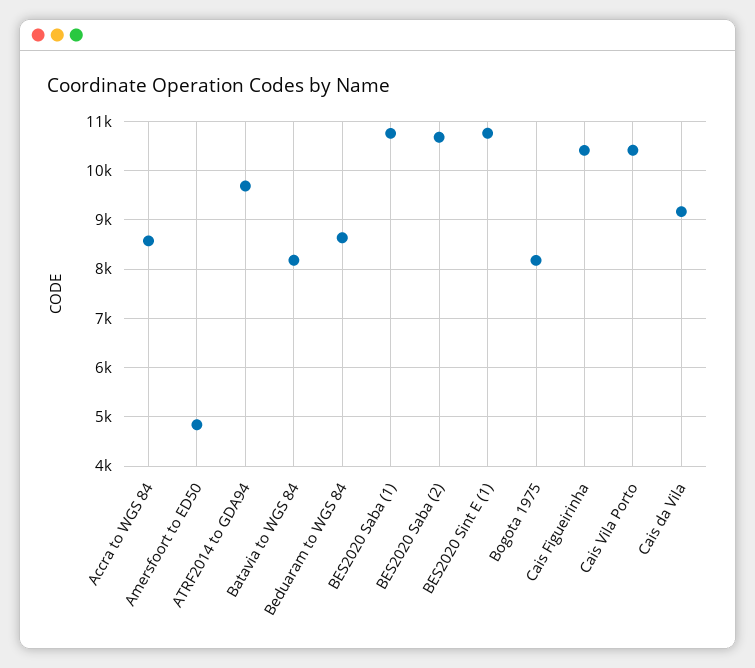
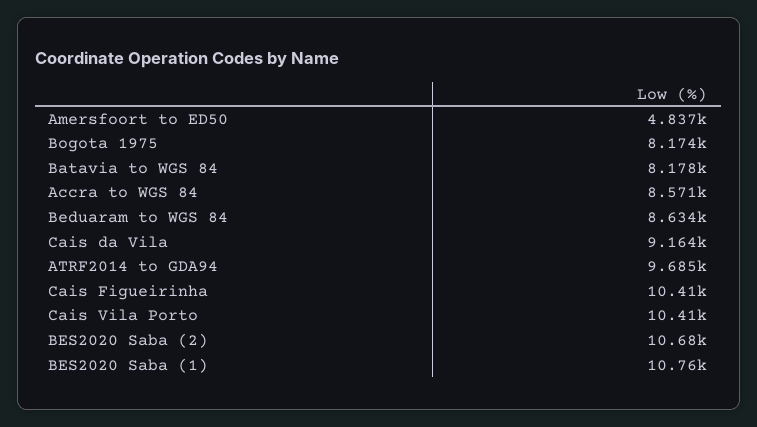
BES2020 Sint E (1): 10800 -> none

